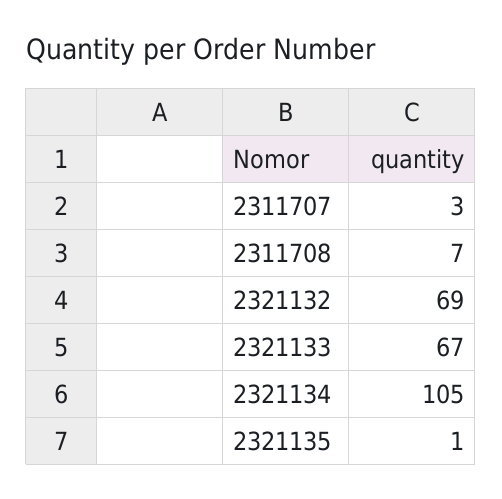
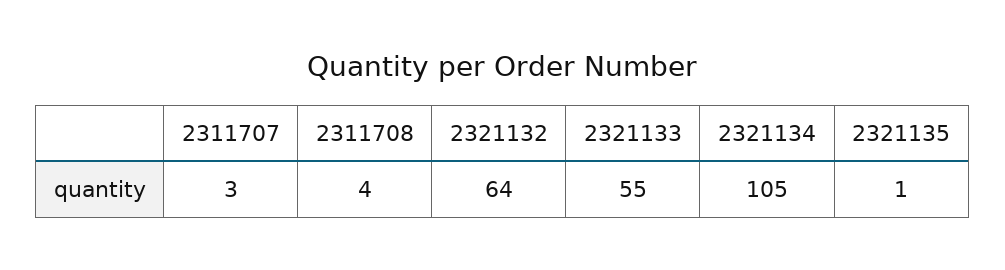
2311708: 7 -> 4
2321132: 69 -> 64
2321133: 67 -> 55

